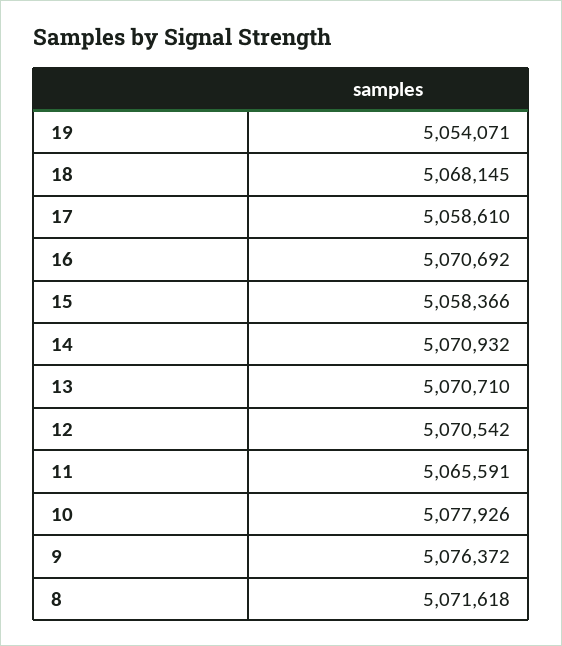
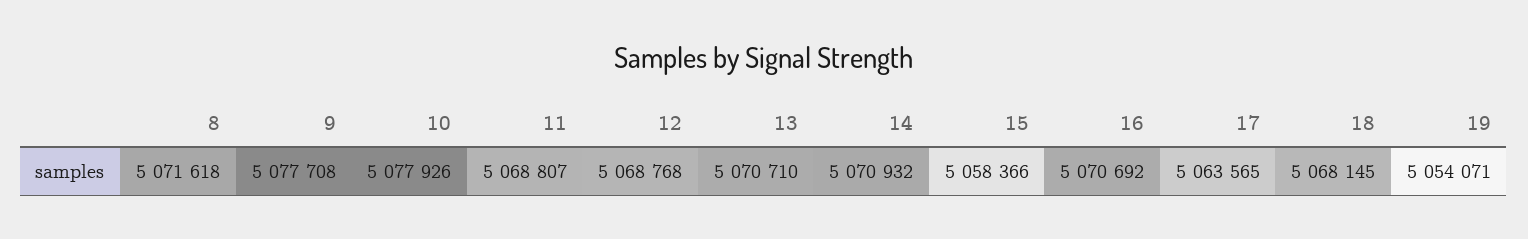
17: 5058610 -> 5063565
12: 5070542 -> 5068768
11: 5065591 -> 5068807
9: 5076372 -> 5077708

